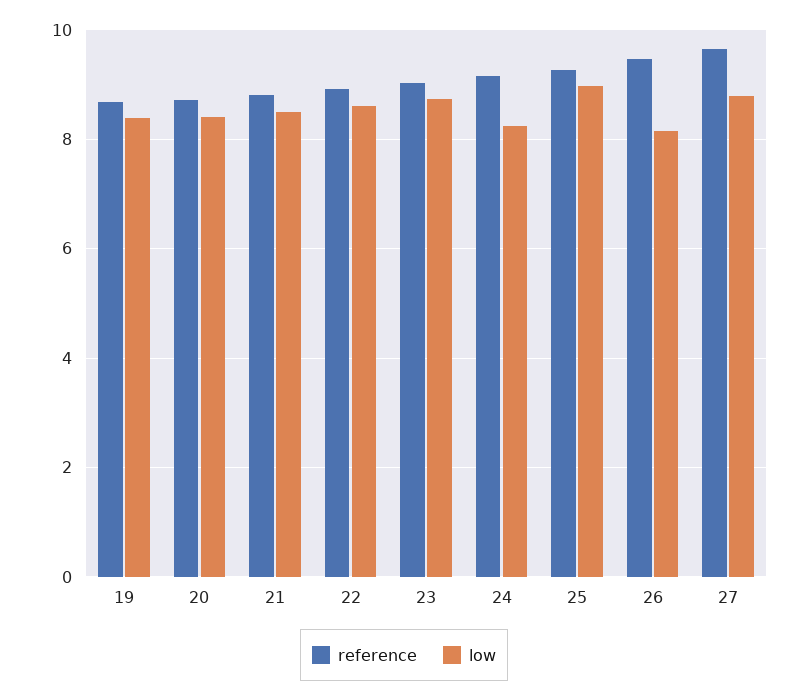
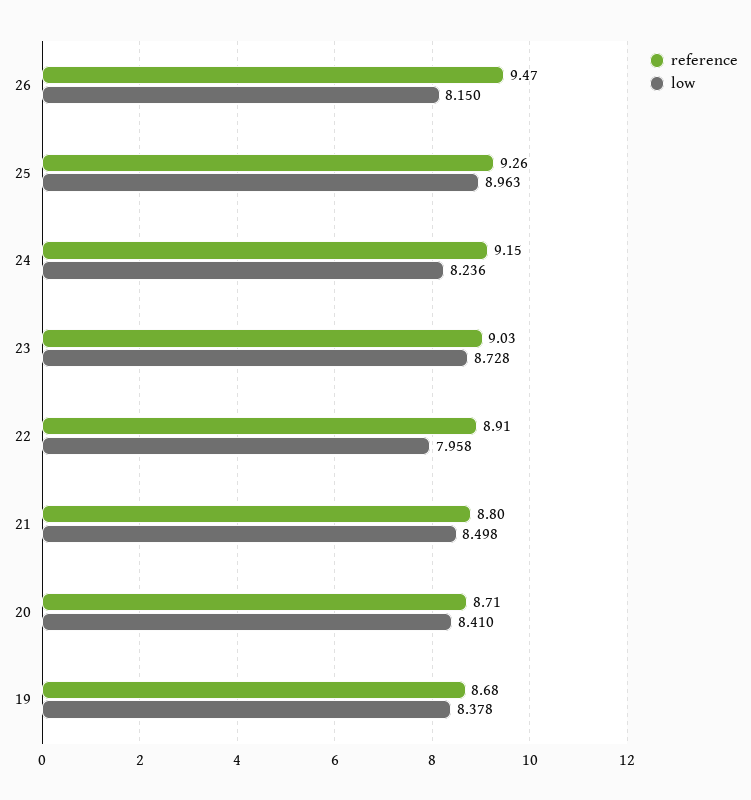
low, 22: 8.6 -> 7.958
reference, 27: 9.6 -> none
low, 27: 8.8 -> none

